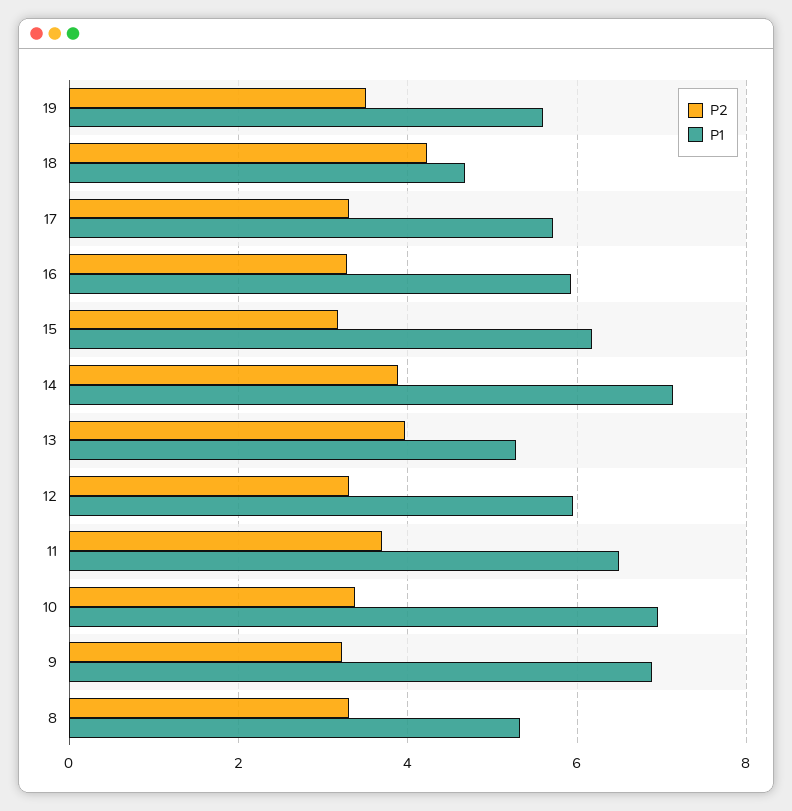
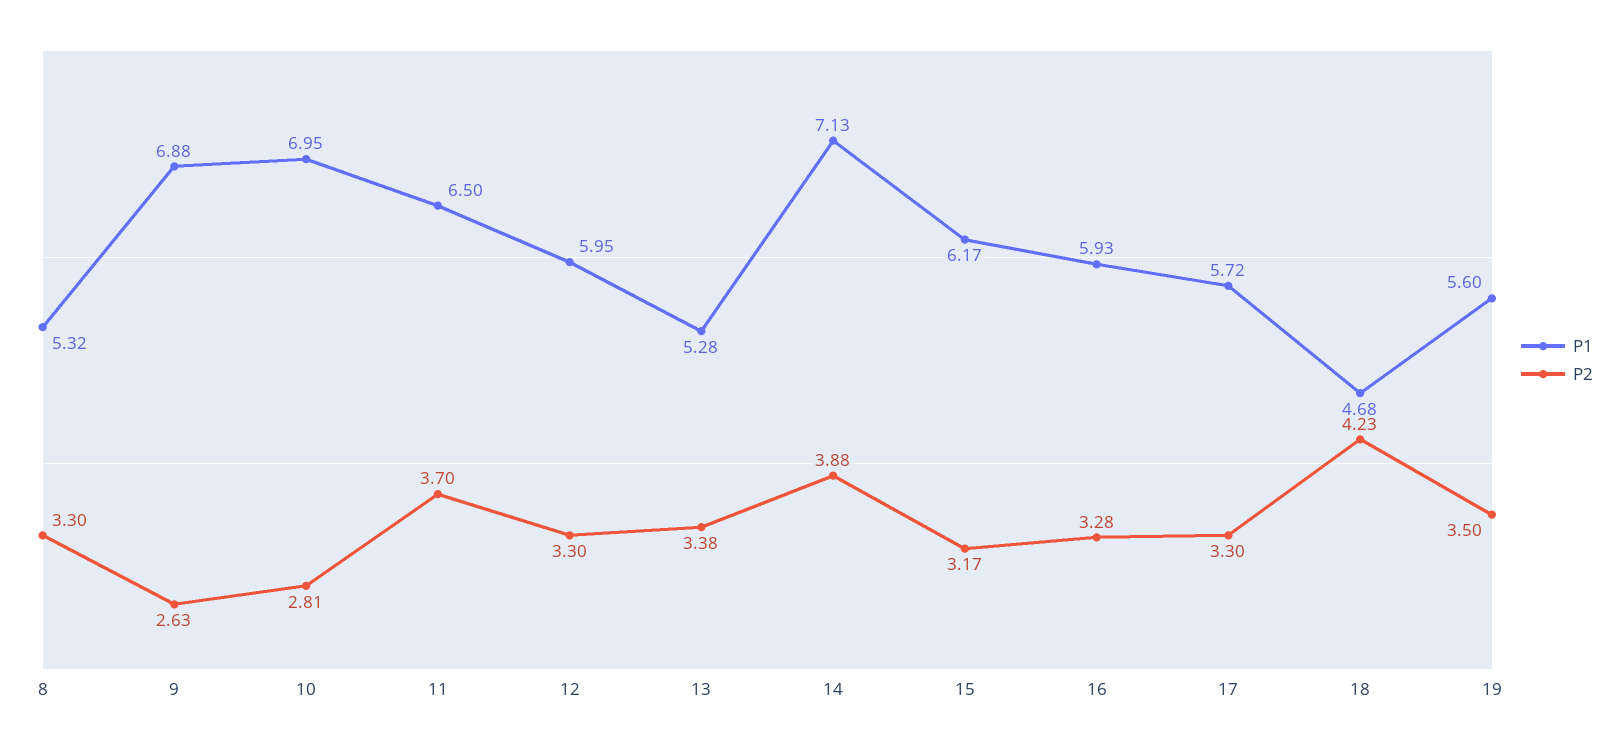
P2, 13: 4 -> 3.38
P2, 10: 3.4 -> 2.81
P2, 9: 3.2 -> 2.63

